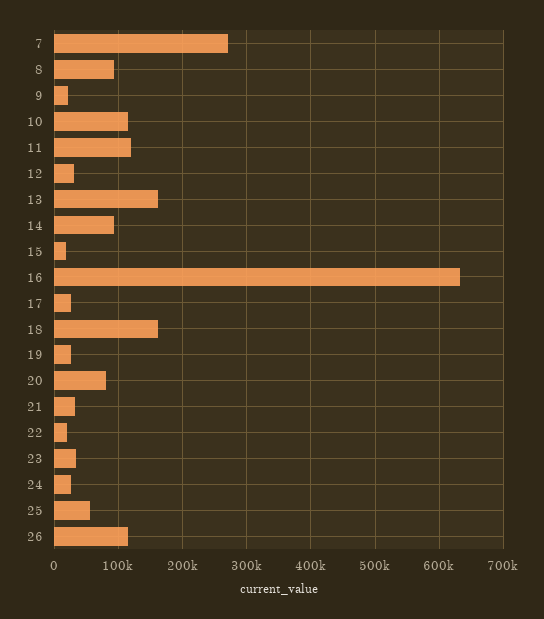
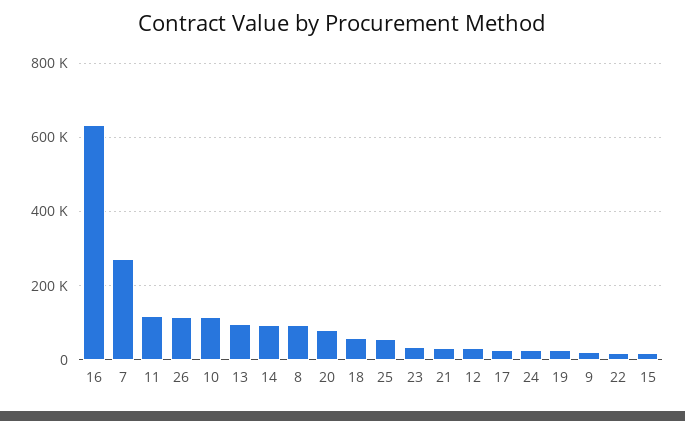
13: 160000 -> 100000
18: 160000 -> 60000

